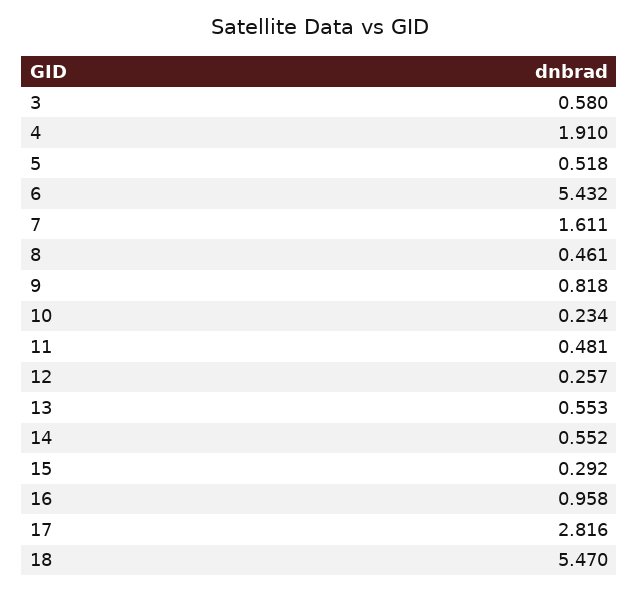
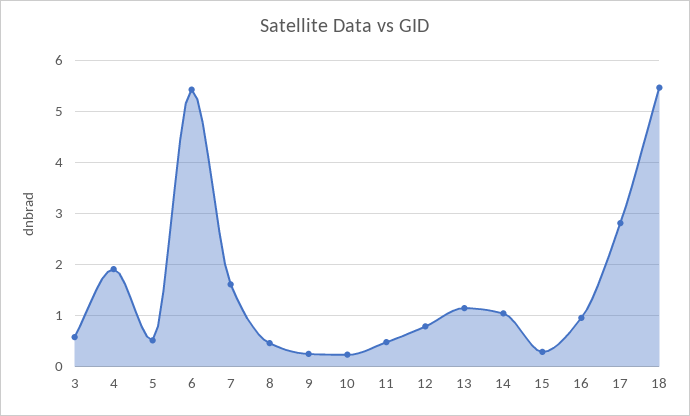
9: 0.818 -> 0.2
12: 0.257 -> 0.8
13: 0.553 -> 1.2
14: 0.552 -> 1

